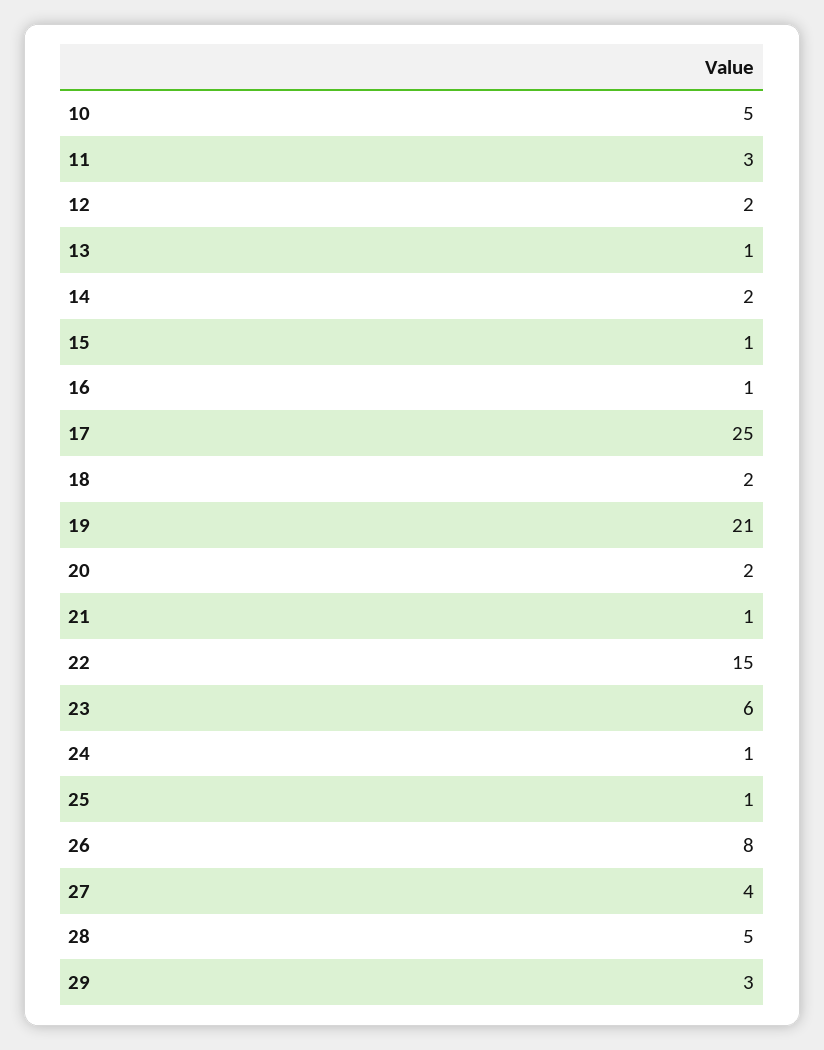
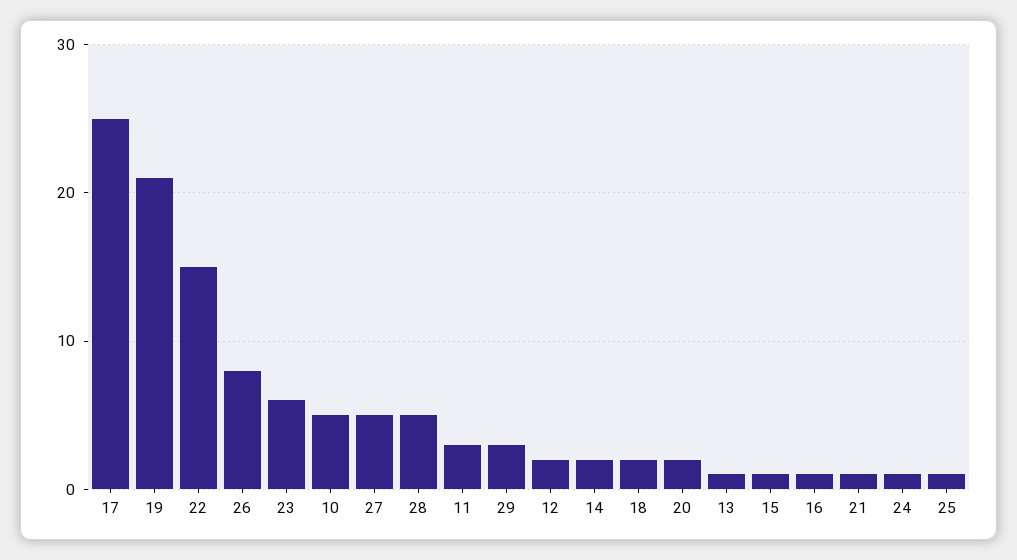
27: 4 -> 5

